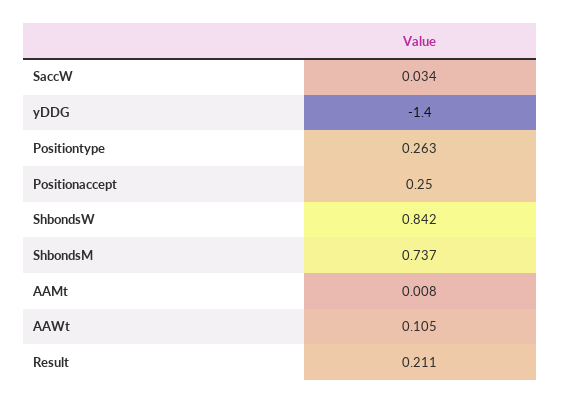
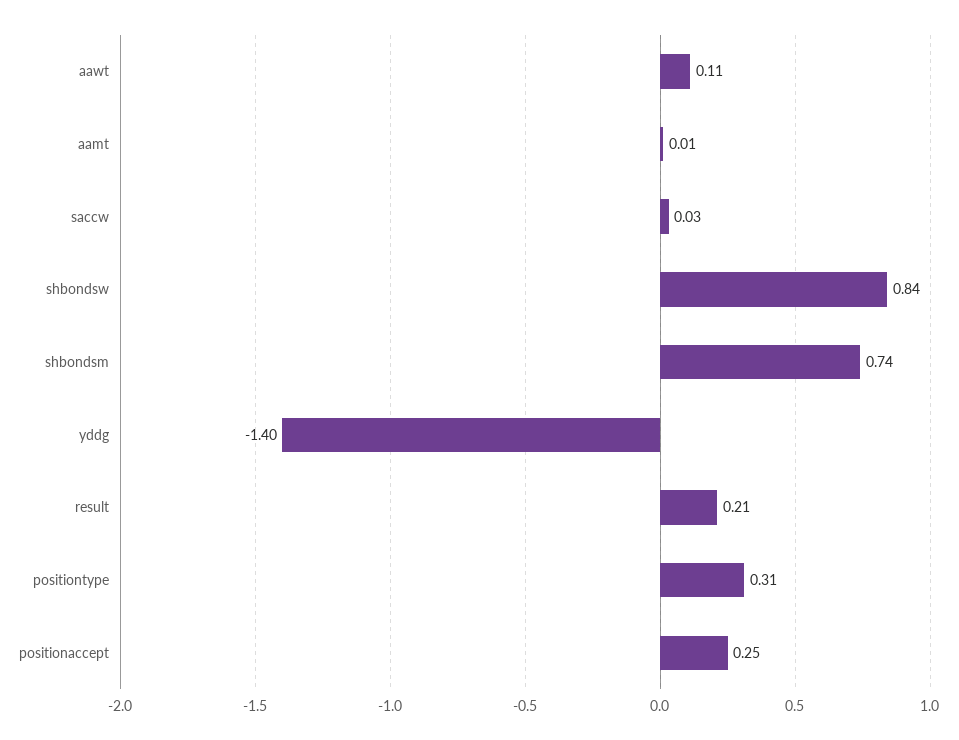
Positiontype: 0.263 -> 0.31

